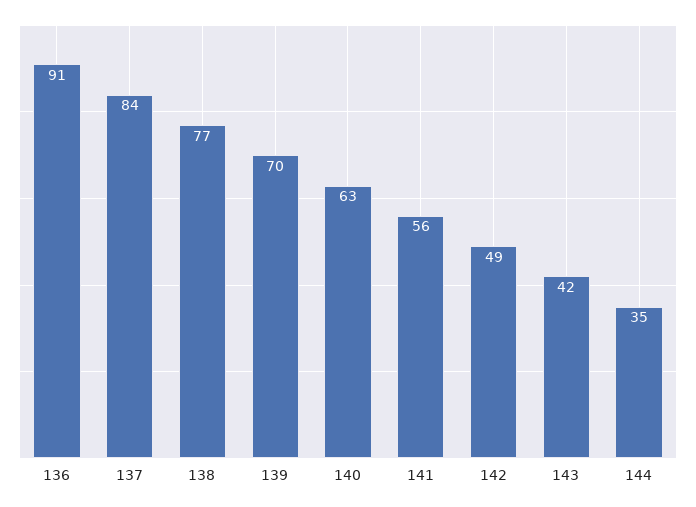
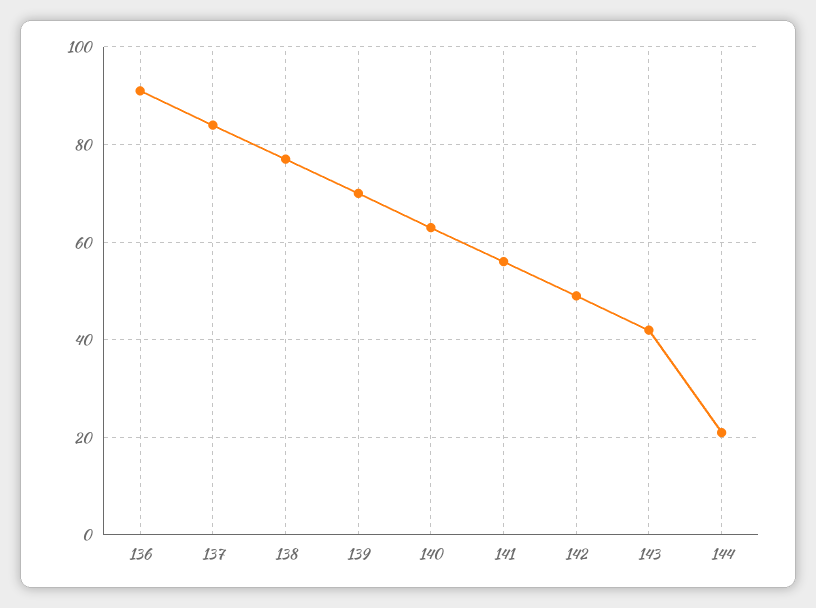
144: 35 -> 20

